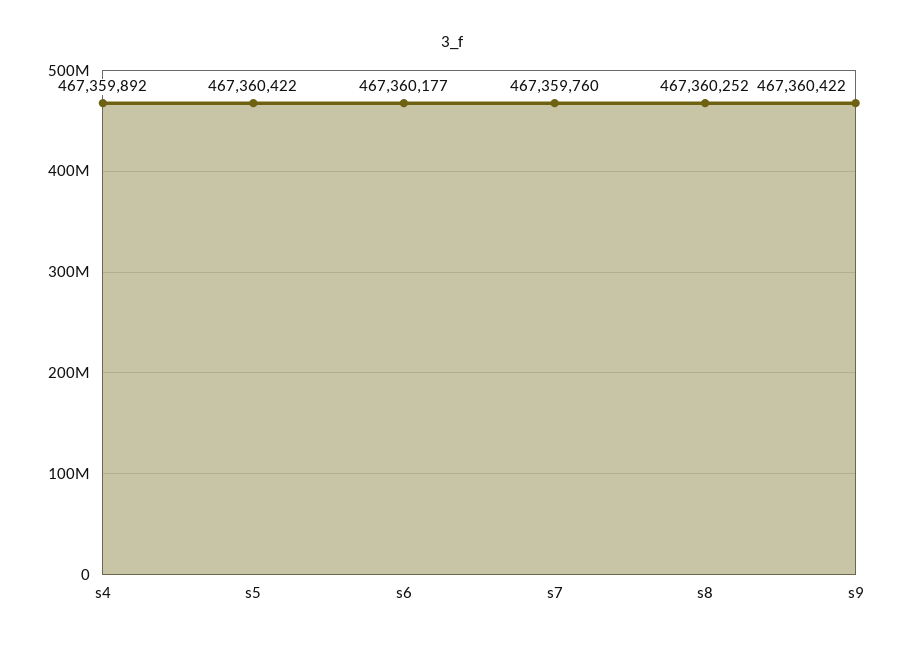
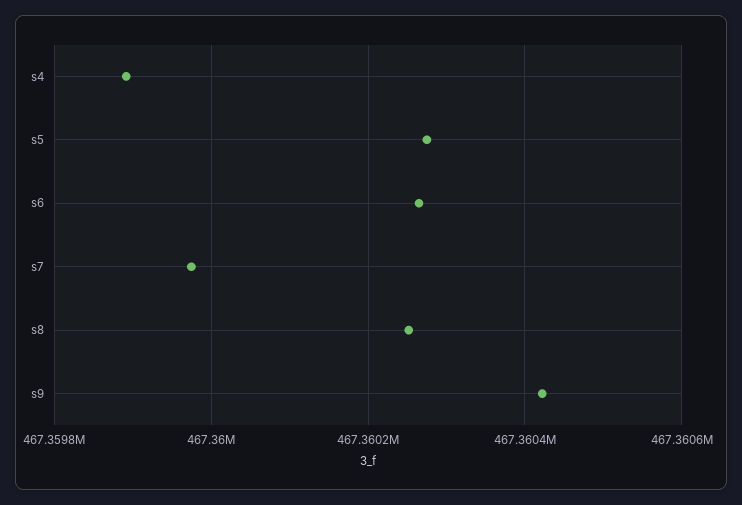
s5: 467360422 -> 467360280
s6: 467360177 -> 467360260
s7: 467359760 -> 467359980

